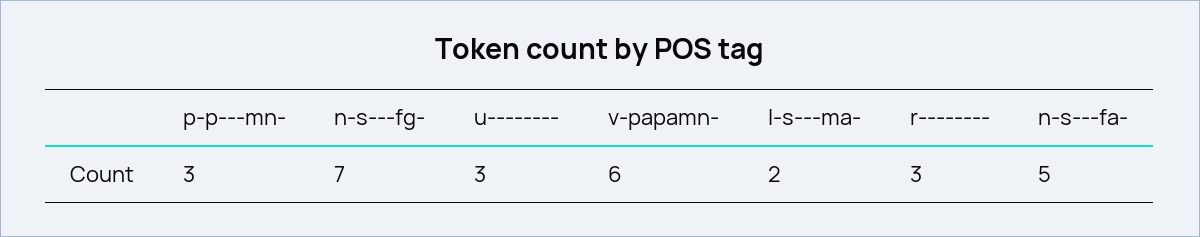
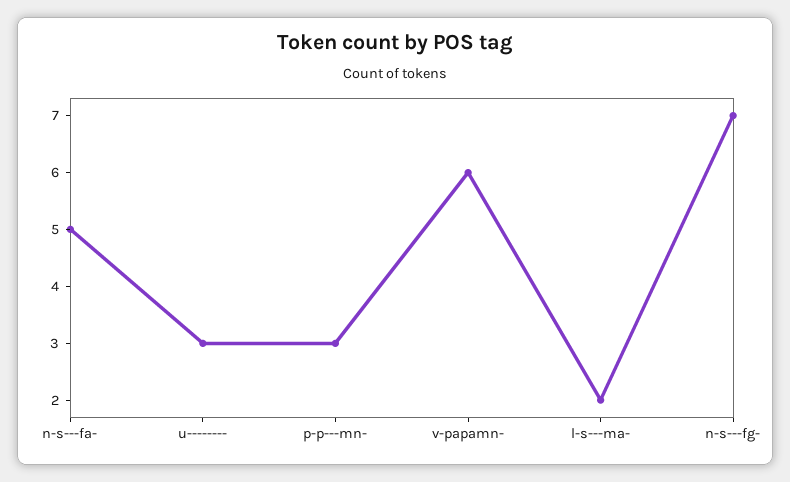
r--------: 3 -> none

